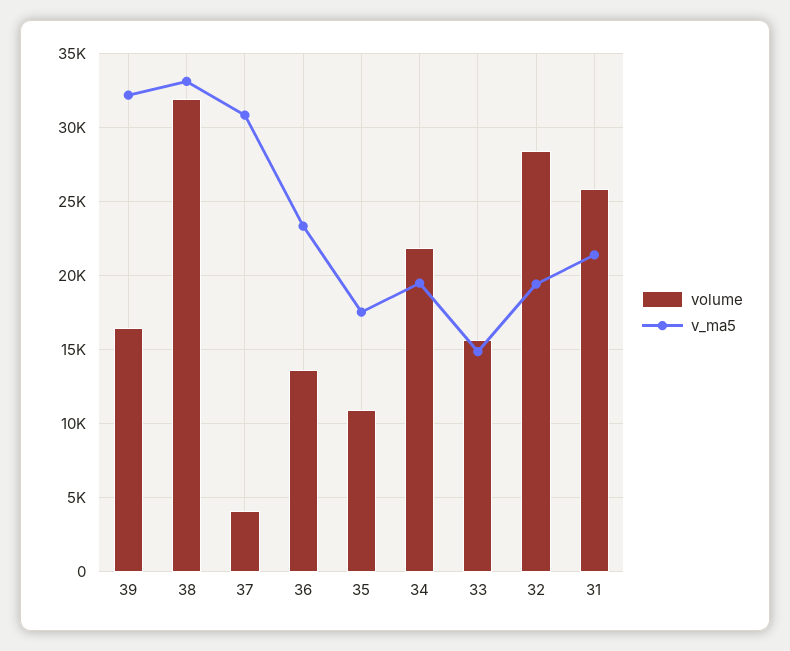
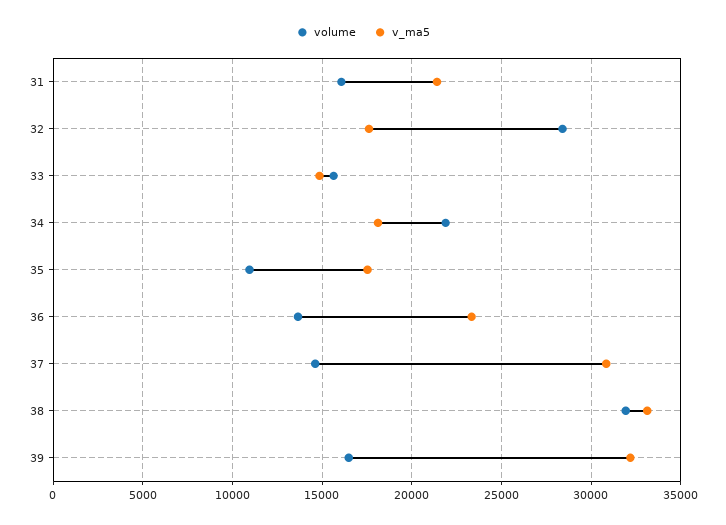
volume, 37: 4000 -> 14500
v_ma5, 34: 19500 -> 18000
v_ma5, 32: 19500 -> 17500
volume, 31: 26000 -> 16000

